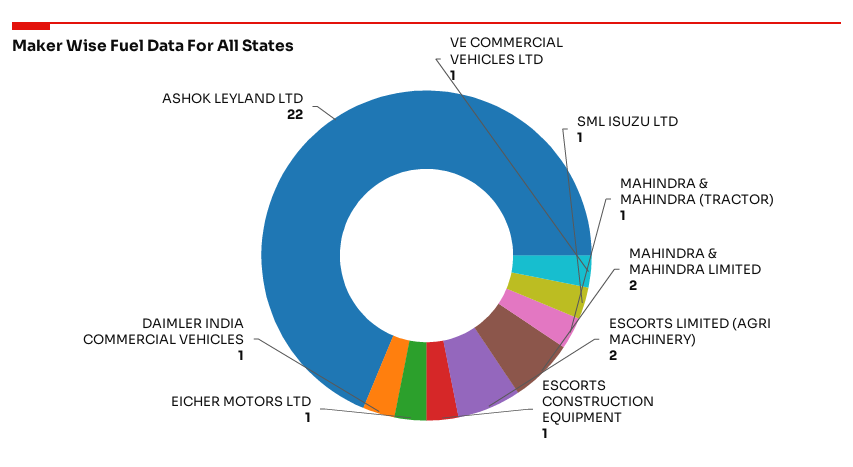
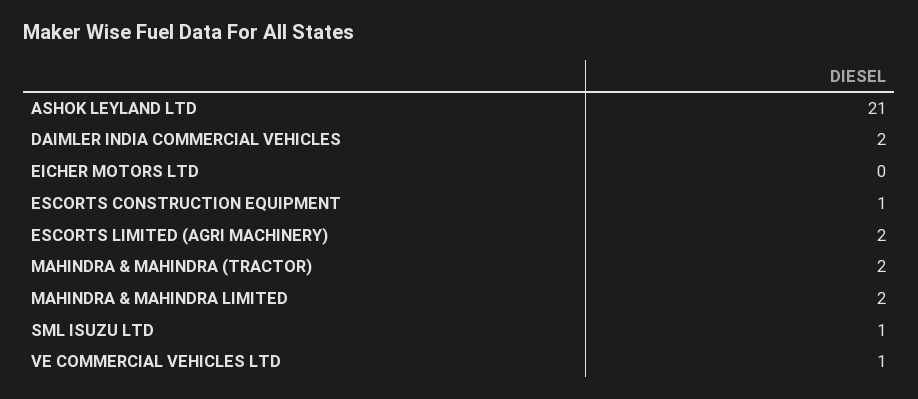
MAHINDRA & MAHINDRA (TRACTOR): 1 -> 2
EICHER MOTORS LTD: 1 -> 0
DAIMLER INDIA COMMERCIAL VEHICLES: 1 -> 2
ASHOK LEYLAND LTD: 22 -> 21

